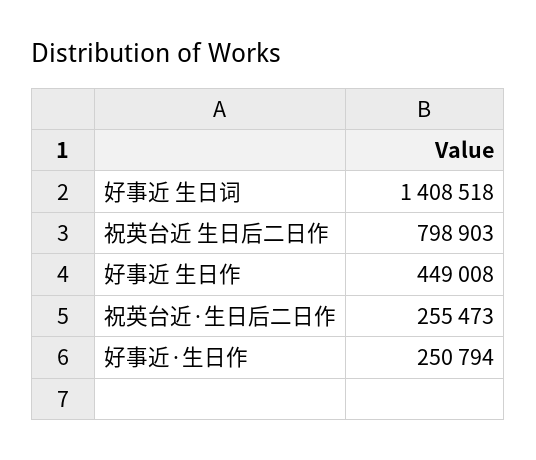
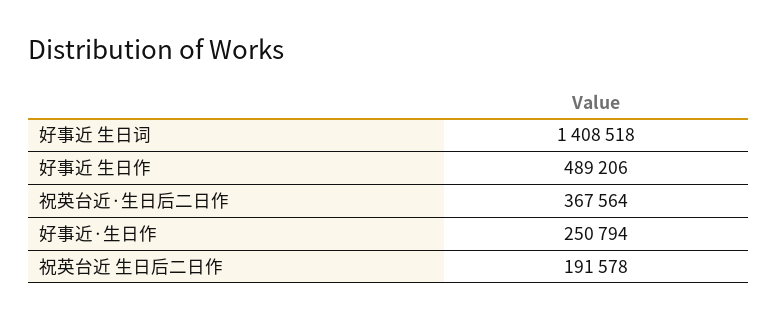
祝英台近 生日后二日作: 798903 -> 191578
好事近 生日作: 449008 -> 489206
祝英台近·生日后二日作: 255473 -> 367564

